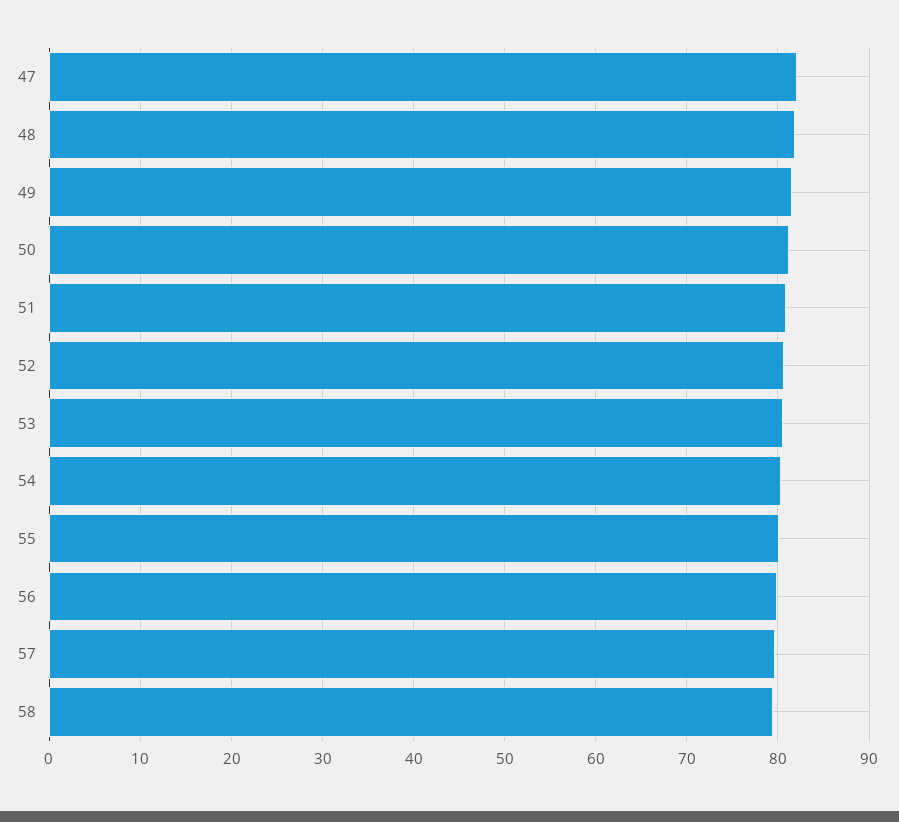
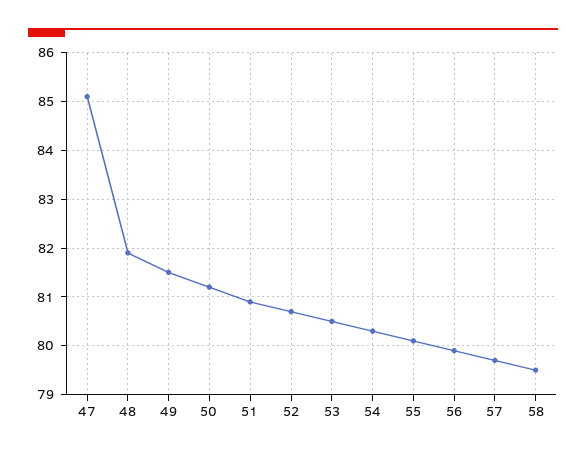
47: 82 -> 85

